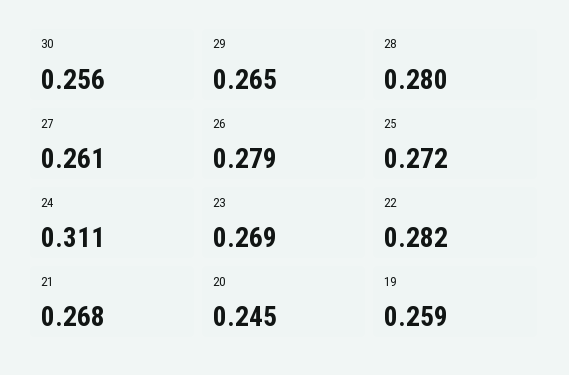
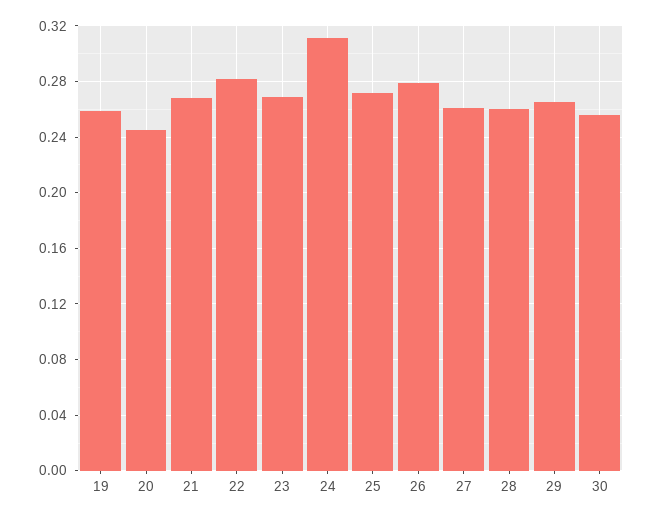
28: 0.28 -> 0.26

